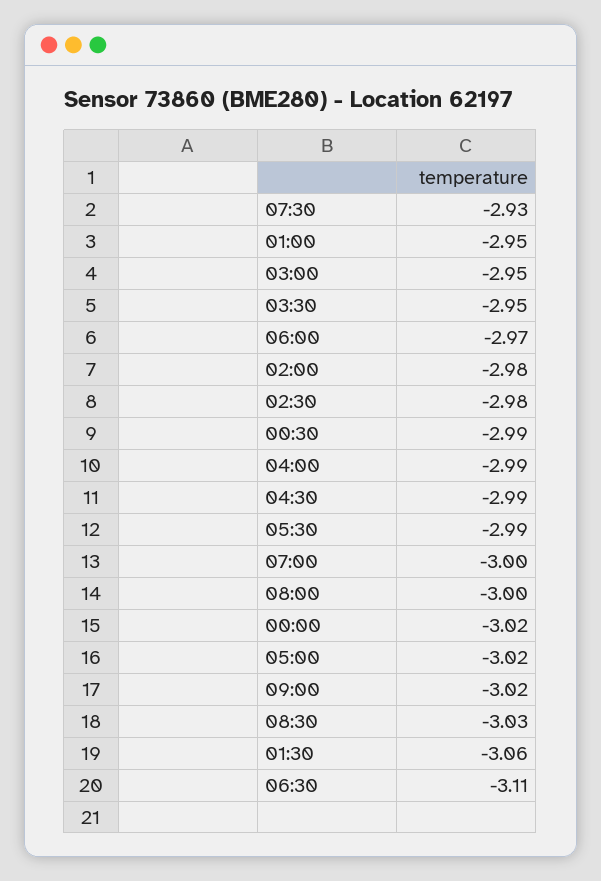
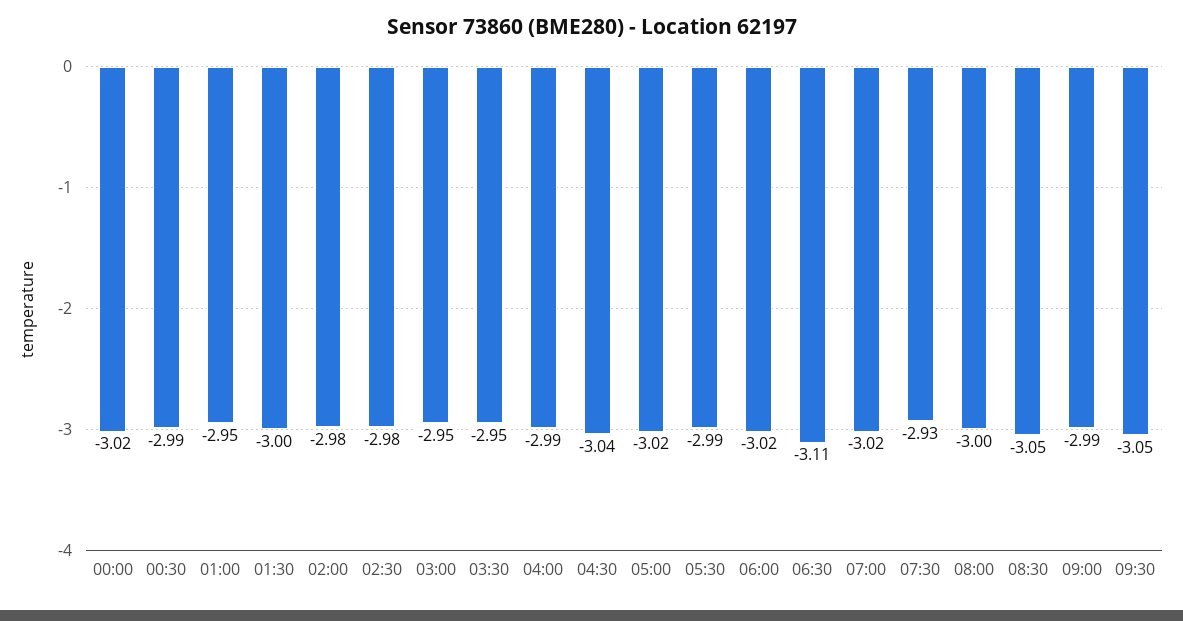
06:00: -2.97 -> -3.02
04:30: -2.99 -> -3.04
07:00: -3 -> -3.02
09:00: -3.02 -> -2.99
08:30: -3.03 -> -3.05
01:30: -3.06 -> -3
09:30: none -> -3.05

